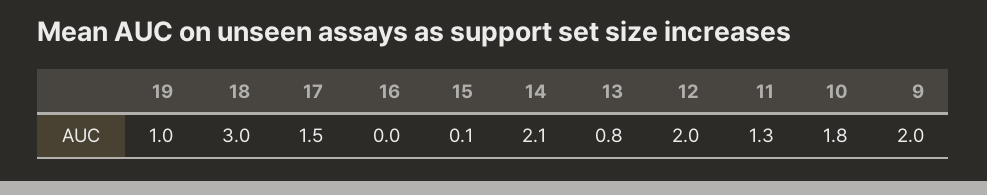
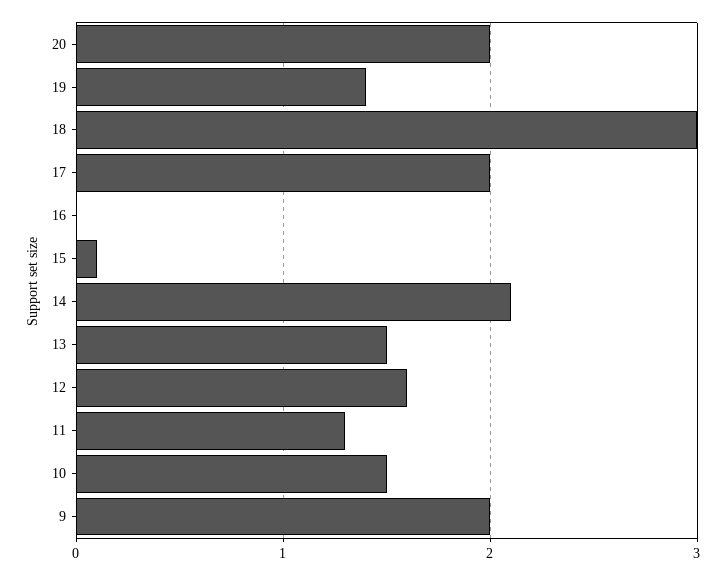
19: 1 -> 1.4
17: 1.5 -> 2
13: 0.8 -> 1.5
12: 2 -> 1.6
10: 1.8 -> 1.5
20: none -> 2

